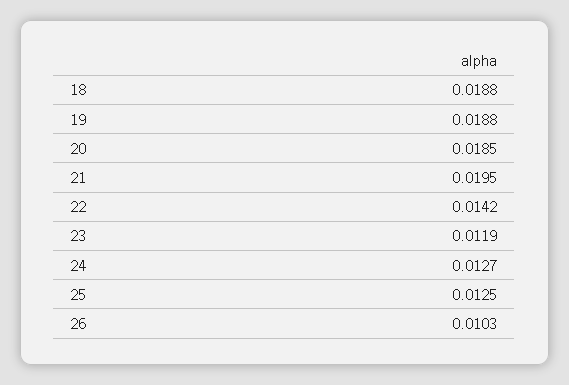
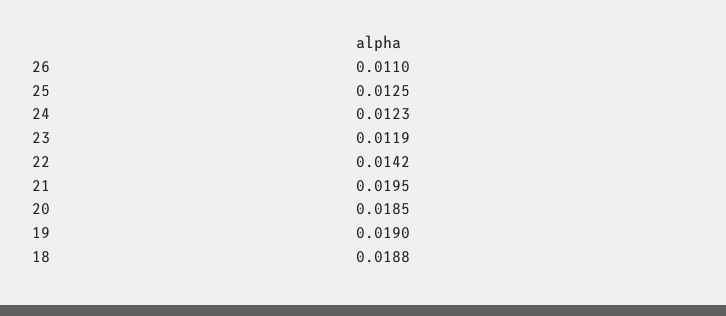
19: 0.0188 -> 0.019
24: 0.0127 -> 0.0123
26: 0.0103 -> 0.011

